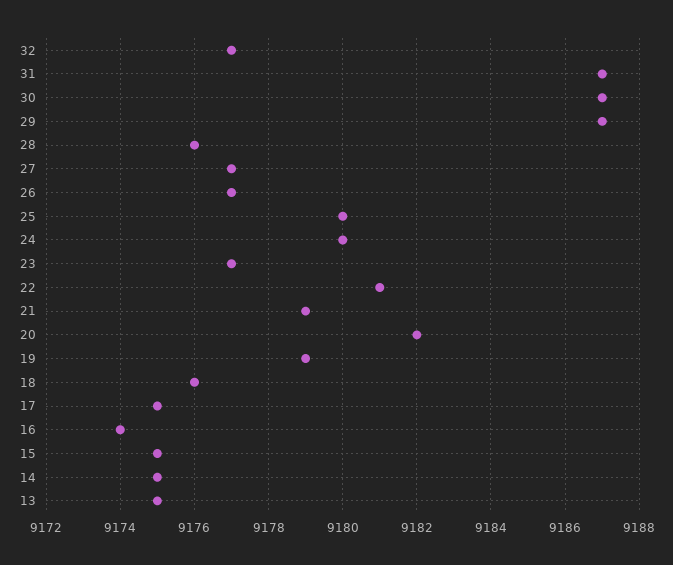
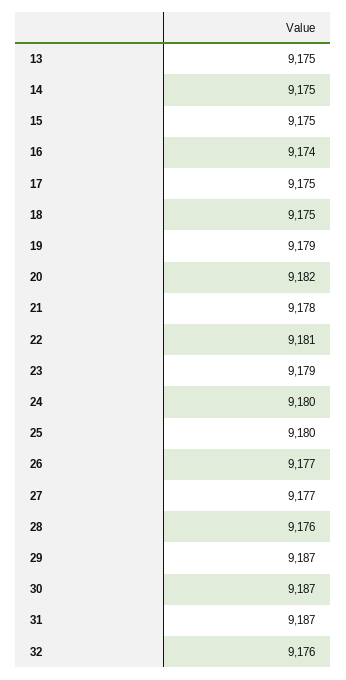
32: 9177 -> 9176
23: 9177 -> 9179
21: 9179 -> 9178
18: 9176 -> 9175

